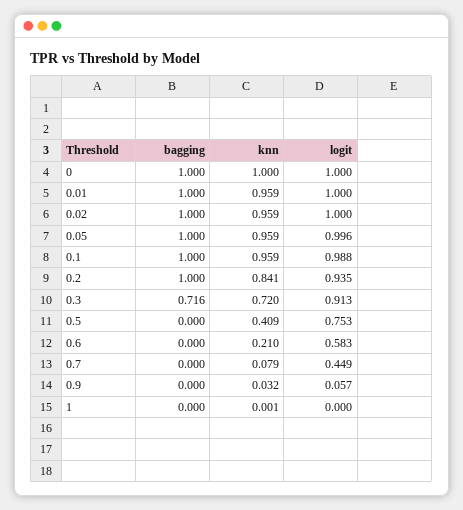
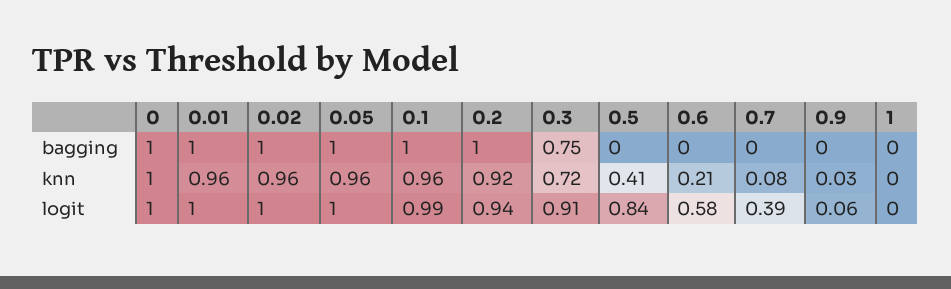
knn, 0.2: 0.841 -> 0.92
bagging, 0.3: 0.716 -> 0.75
logit, 0.5: 0.753 -> 0.84
logit, 0.7: 0.449 -> 0.39

